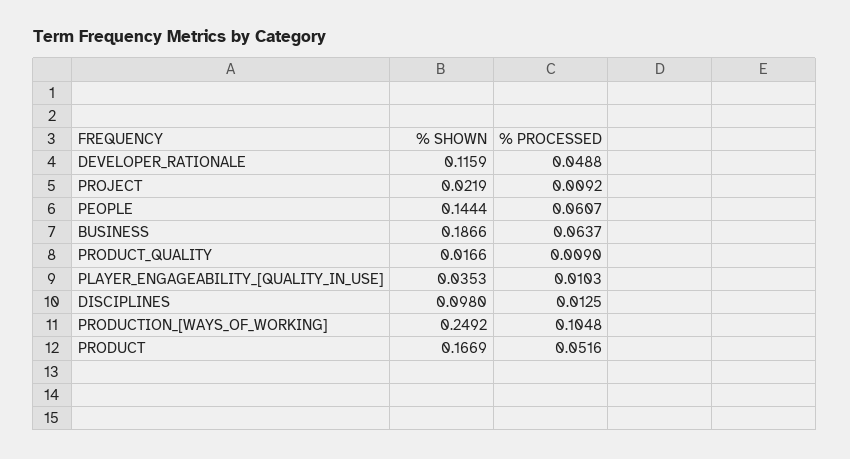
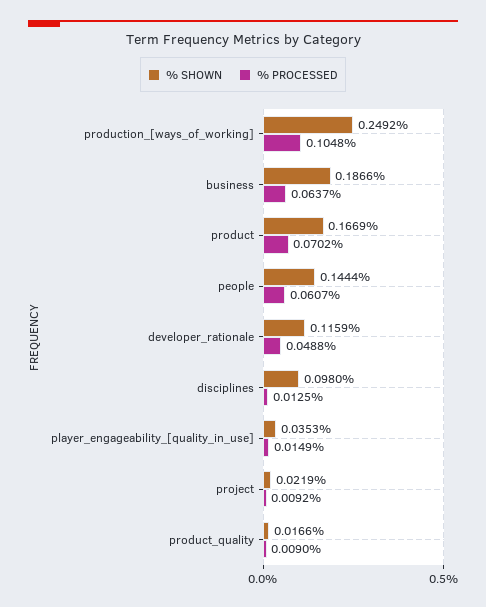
% PROCESSED, PLAYER_ENGAGEABILITY_[QUALITY_IN_USE]: 0.0103 -> 0.0149
% PROCESSED, PRODUCT: 0.0516 -> 0.0702

